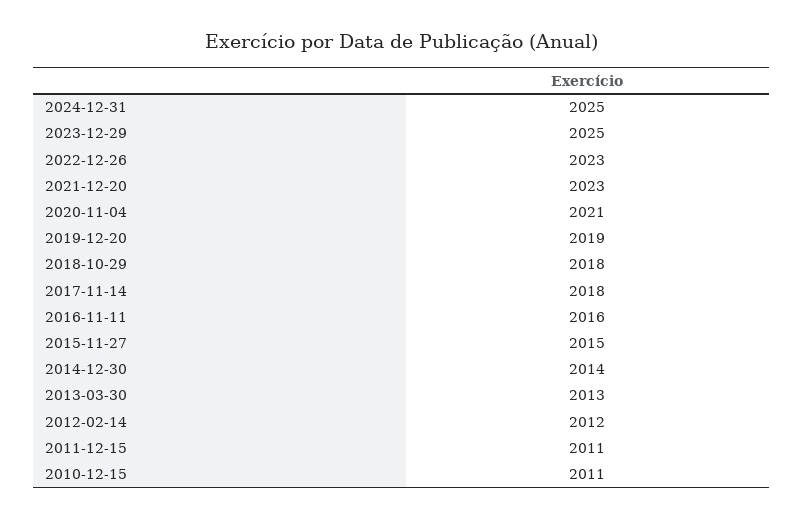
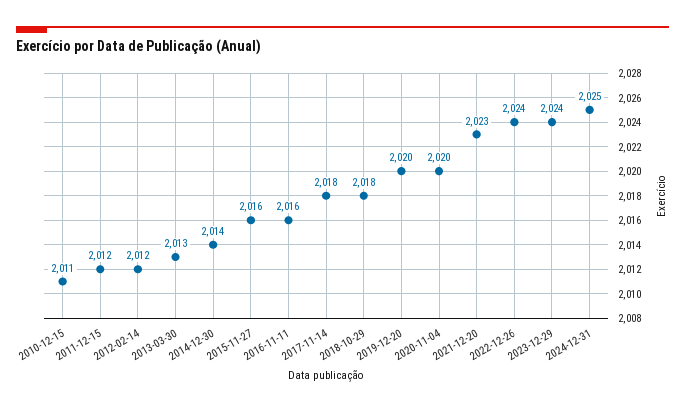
2023-12-29: 2025 -> 2024
2022-12-26: 2023 -> 2024
2020-11-04: 2021 -> 2020
2019-12-20: 2019 -> 2020
2015-11-27: 2015 -> 2016
2011-12-15: 2011 -> 2012

